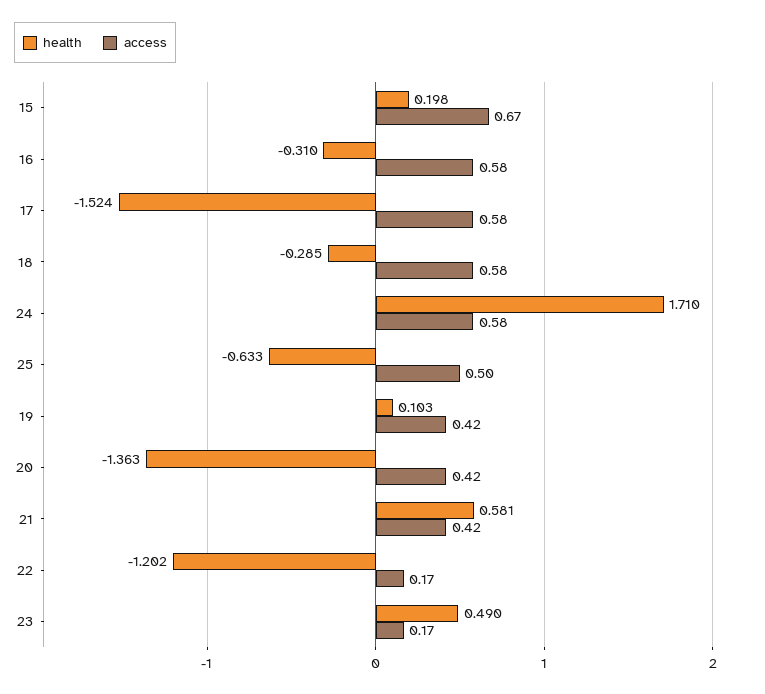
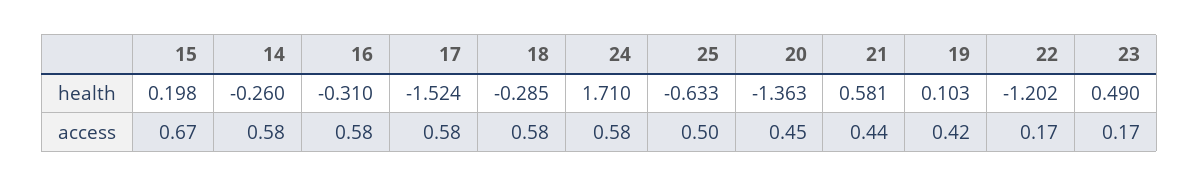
access, 20: 0.42 -> 0.45
access, 21: 0.42 -> 0.44
health, 14: none -> -0.26
access, 14: none -> 0.58

